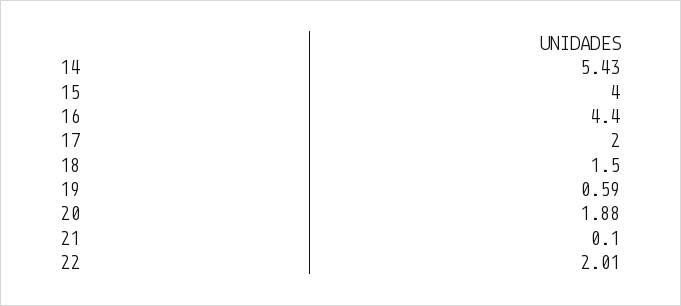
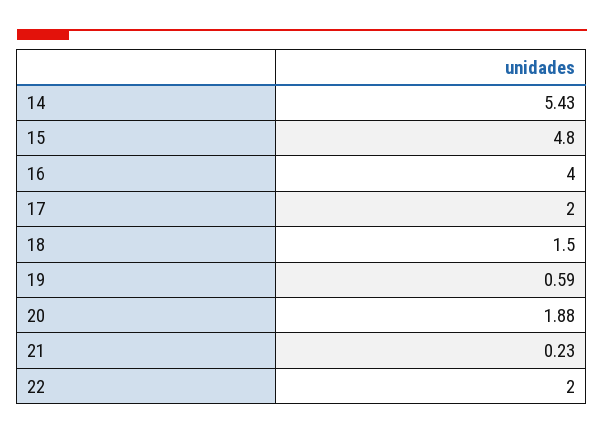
15: 4 -> 4.8
16: 4.4 -> 4
21: 0.1 -> 0.23
22: 2.01 -> 2

